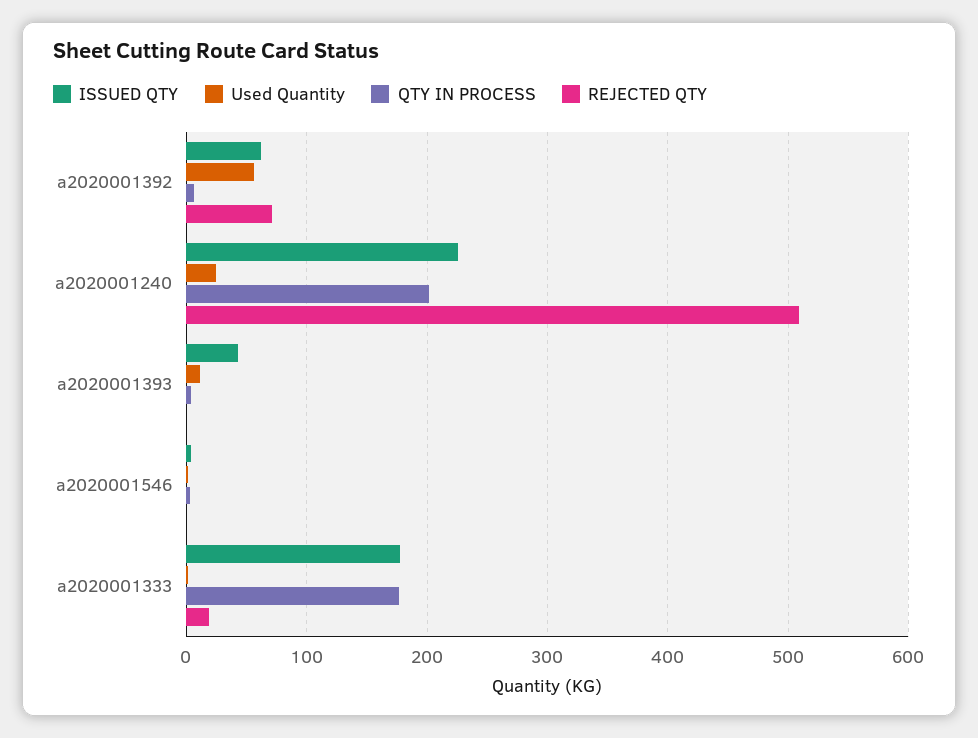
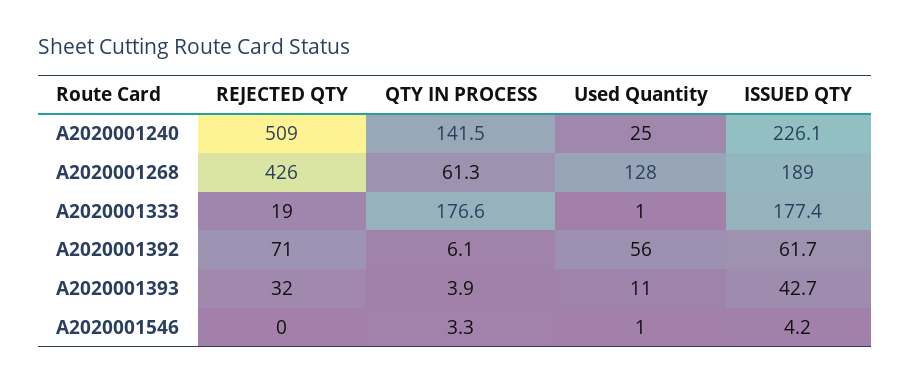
QTY IN PROCESS, a2020001240: 200 -> 141.5
REJECTED QTY, a2020001393: 0 -> 32
REJECTED QTY, A2020001268: none -> 426
QTY IN PROCESS, A2020001268: none -> 61.3
Used Quantity, A2020001268: none -> 128
ISSUED QTY, A2020001268: none -> 189

